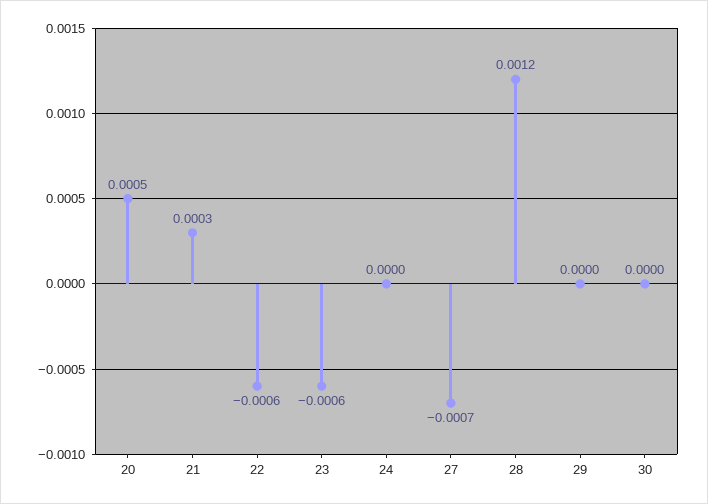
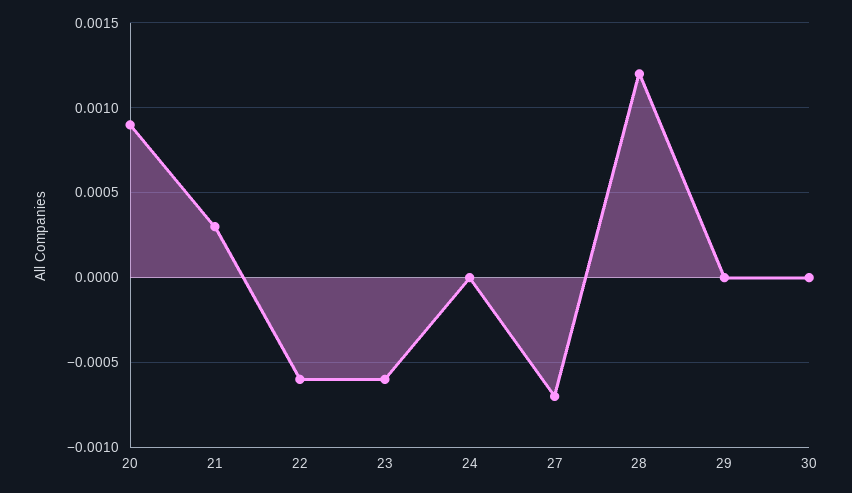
20: 0.0005 -> 0.0009

